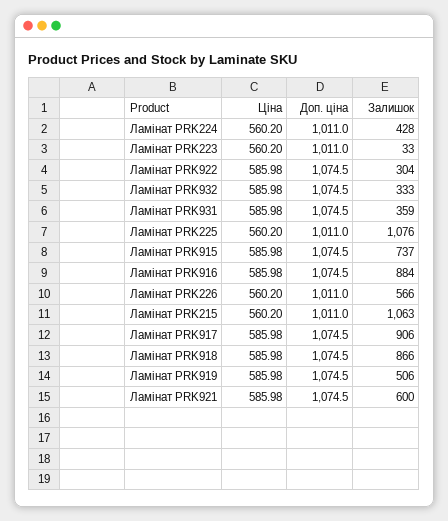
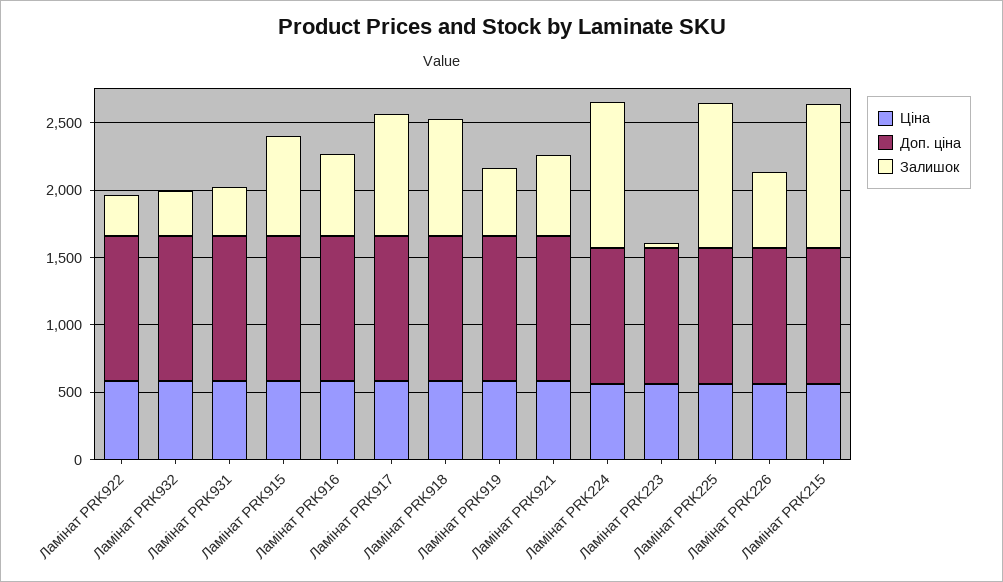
Залишок, Ламінат PRK224: 428 -> 1100
Залишок, Ламінат PRK916: 884 -> 600

